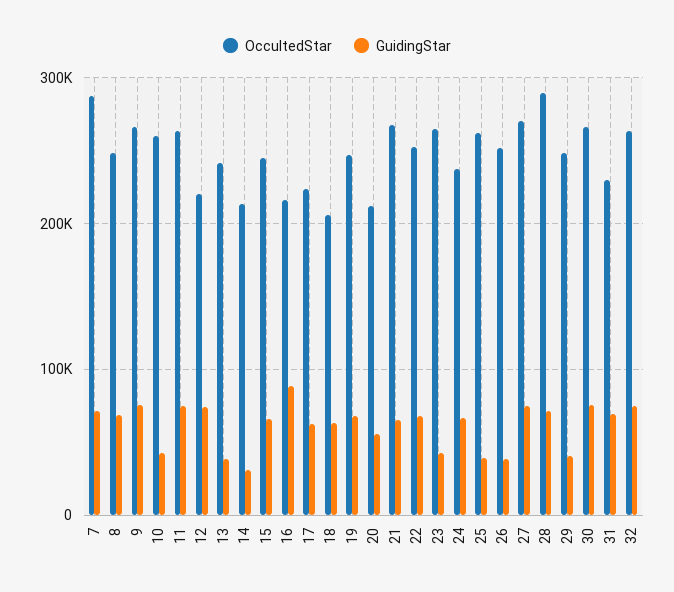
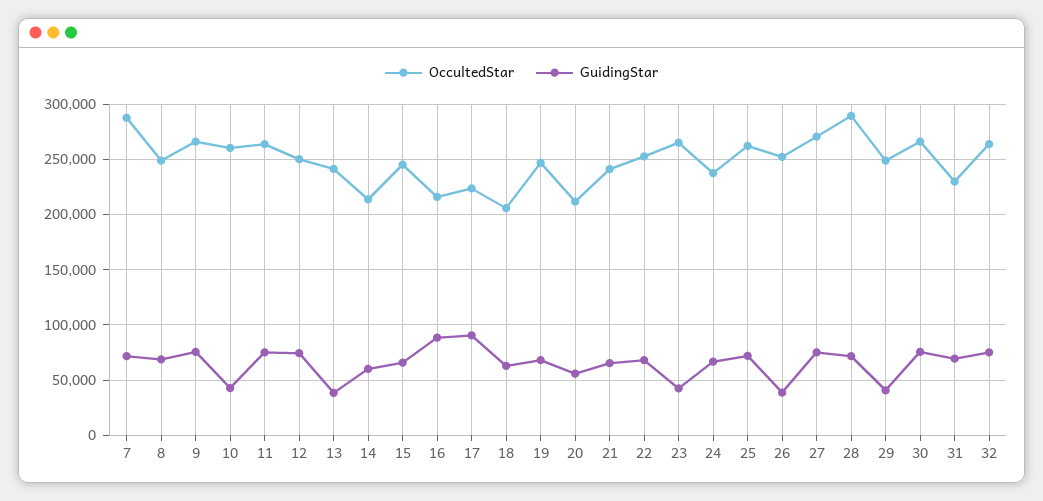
OccultedStar, 12: 220000 -> 250000
GuidingStar, 14: 30000 -> 60000
GuidingStar, 17: 60000 -> 90000
OccultedStar, 21: 270000 -> 240000
GuidingStar, 25: 40000 -> 70000

